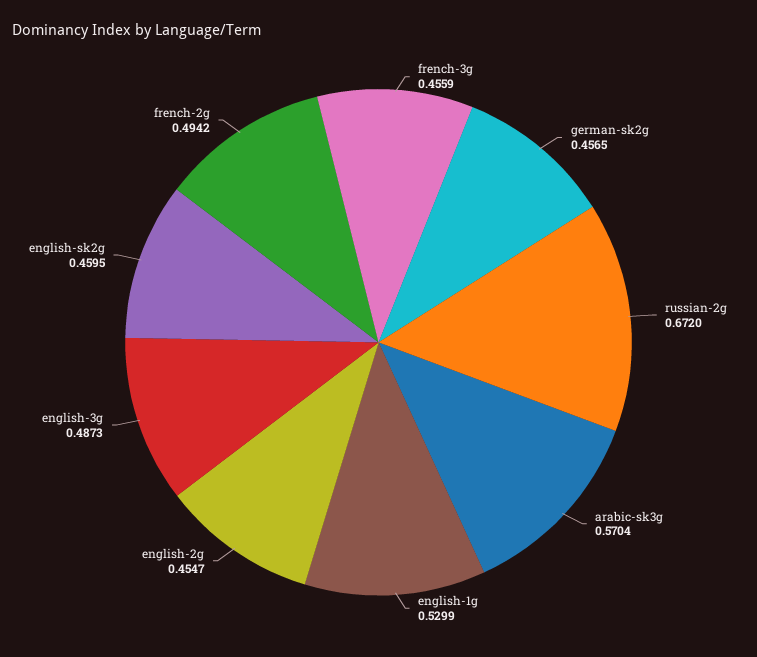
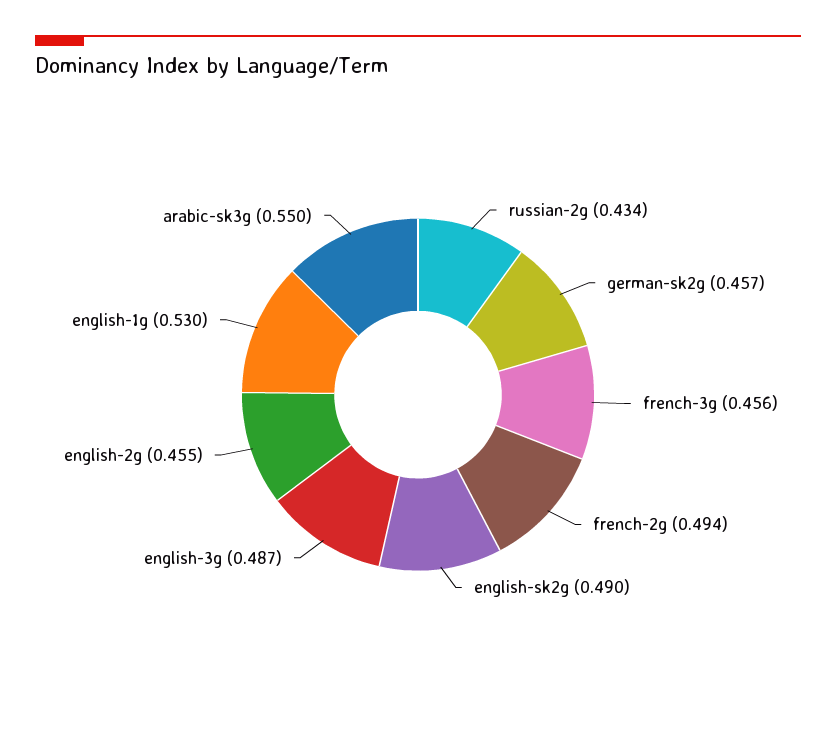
russian-2g: 0.672 -> 0.434
arabic-sk3g: 0.5704 -> 0.55
english-sk2g: 0.4595 -> 0.49

